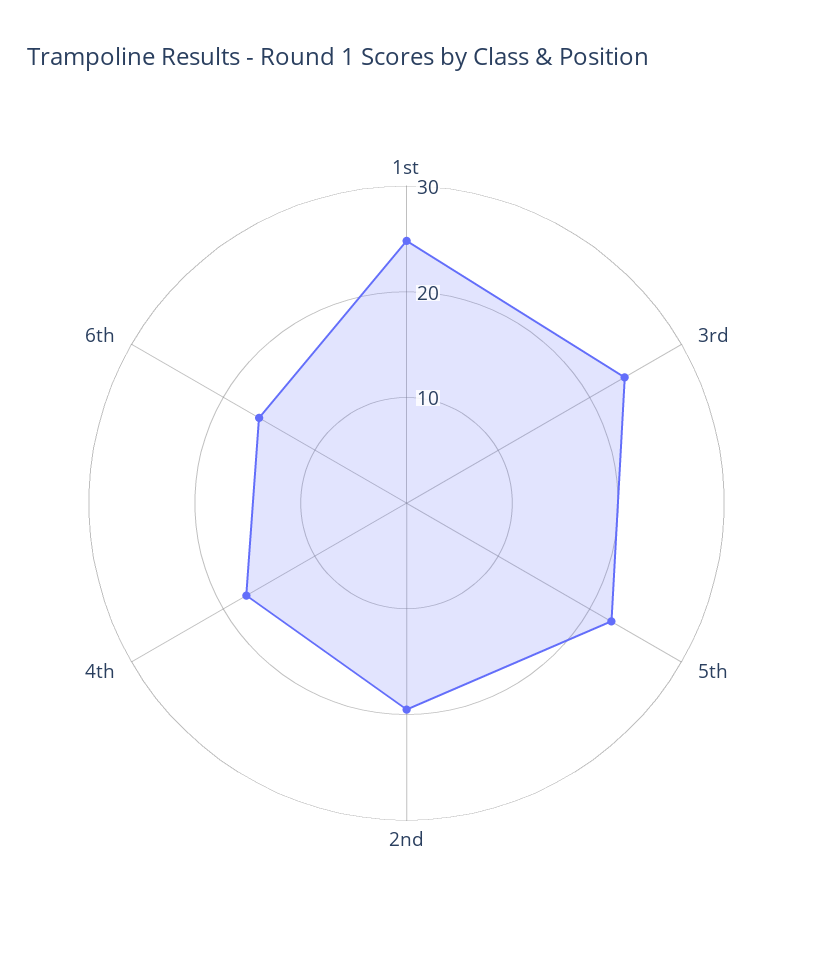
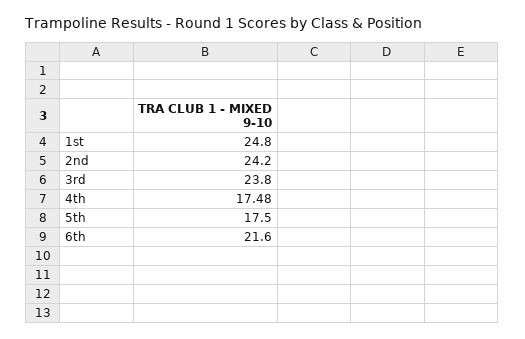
5th: 22 -> 17.5
2nd: 20 -> 24.2
6th: 16 -> 21.6

